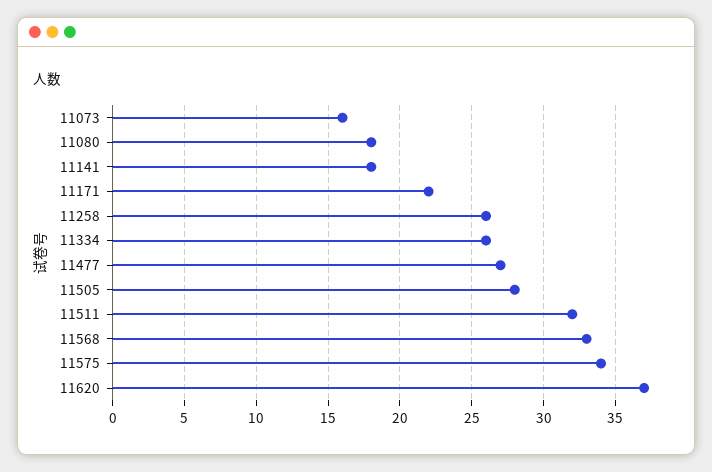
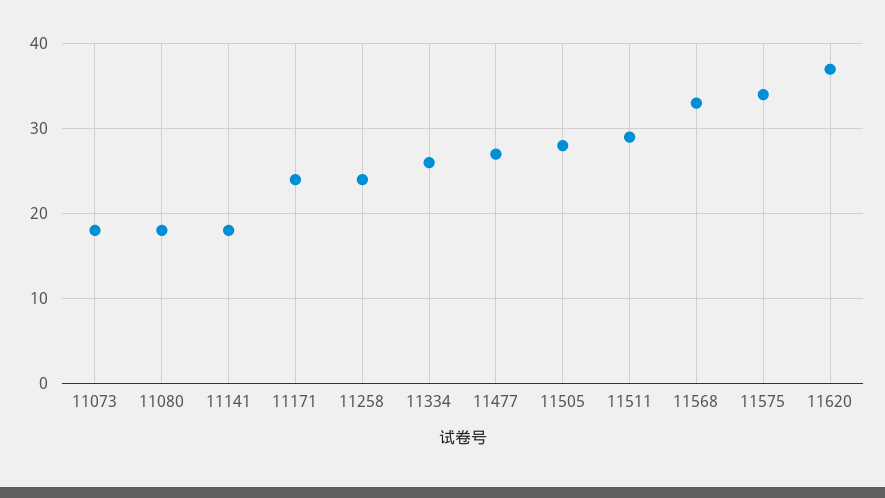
11073: 16 -> 18
11171: 22 -> 24
11258: 26 -> 24
11511: 32 -> 29

